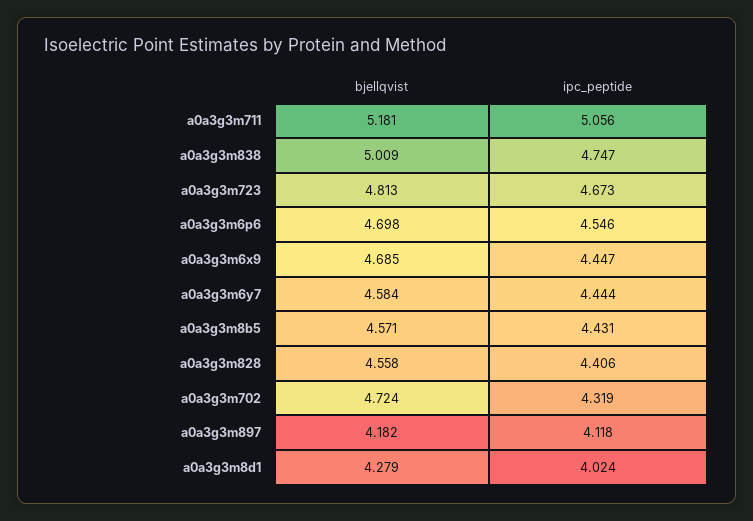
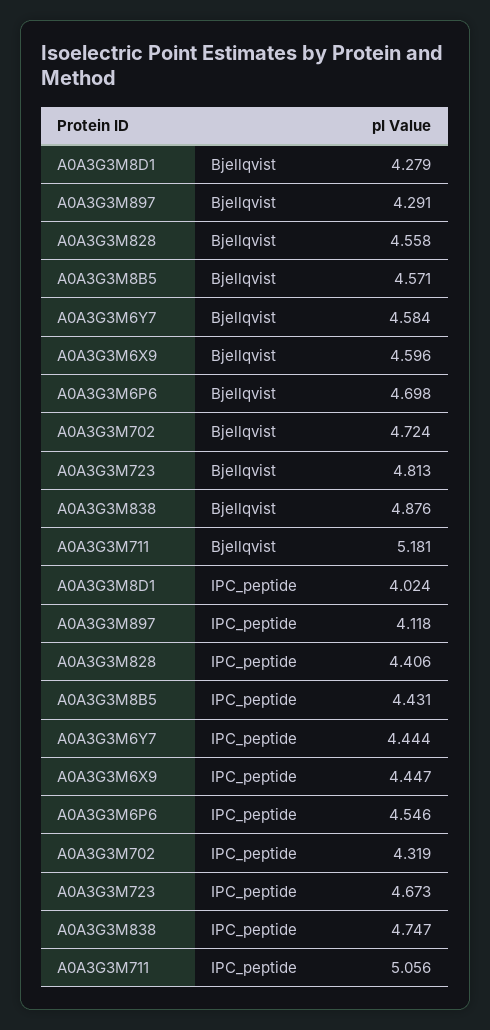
bjellqvist, a0a3g3m838: 5.009 -> 4.876
bjellqvist, a0a3g3m6x9: 4.685 -> 4.596
bjellqvist, a0a3g3m897: 4.182 -> 4.291

